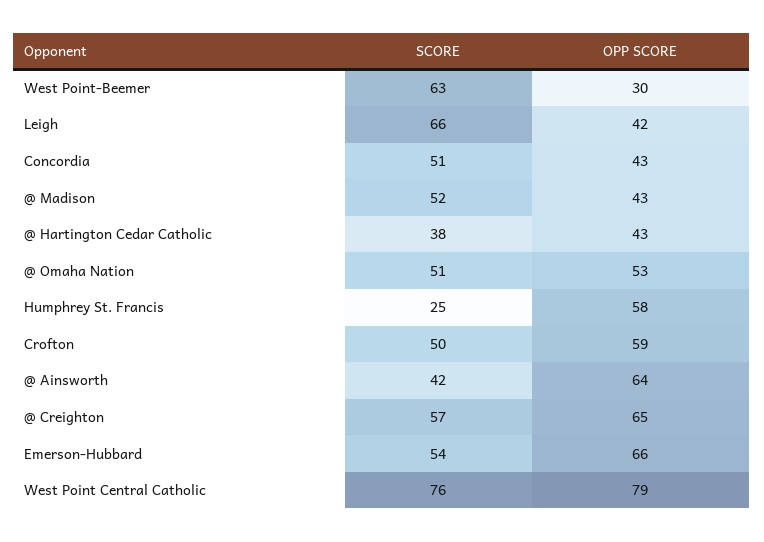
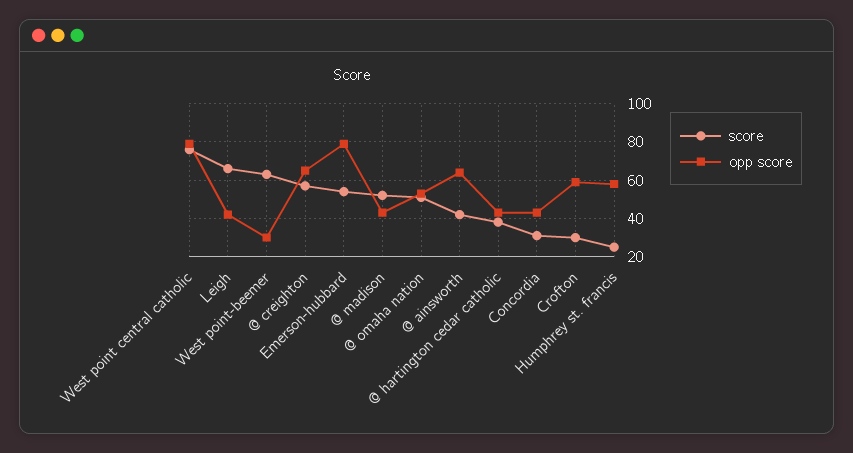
SCORE, Concordia: 51 -> 30
SCORE, Crofton: 50 -> 30
OPP SCORE, Emerson-Hubbard: 66 -> 80

